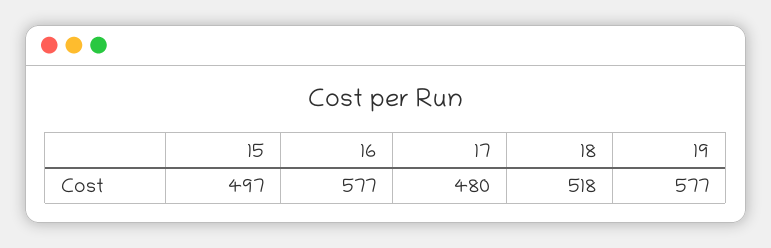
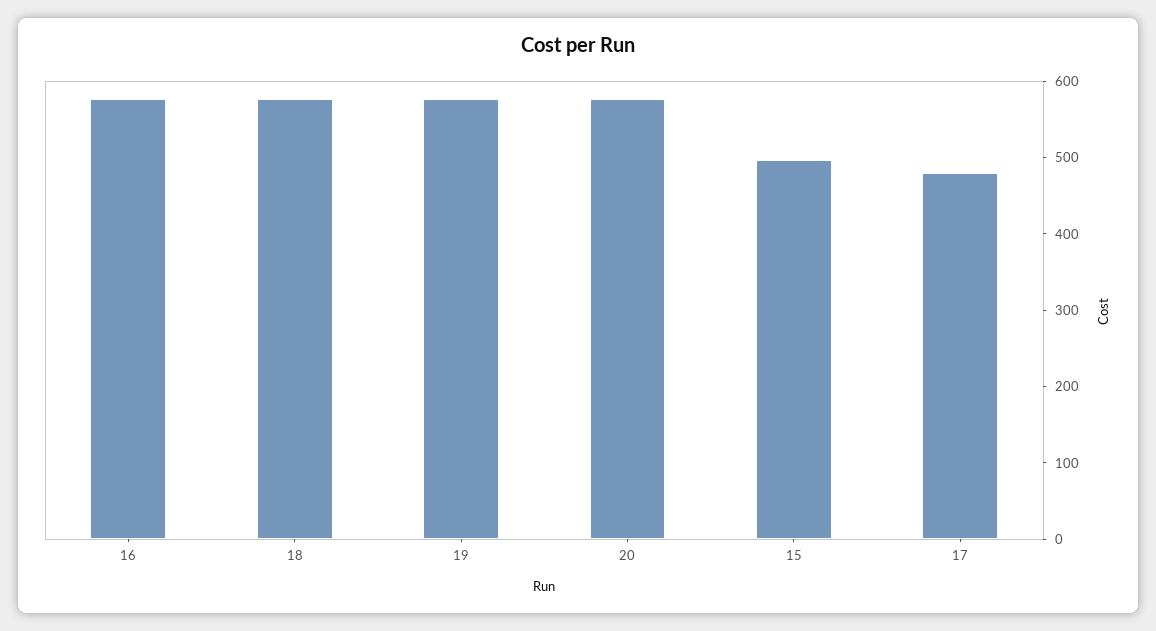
18: 518 -> 580
20: none -> 580

